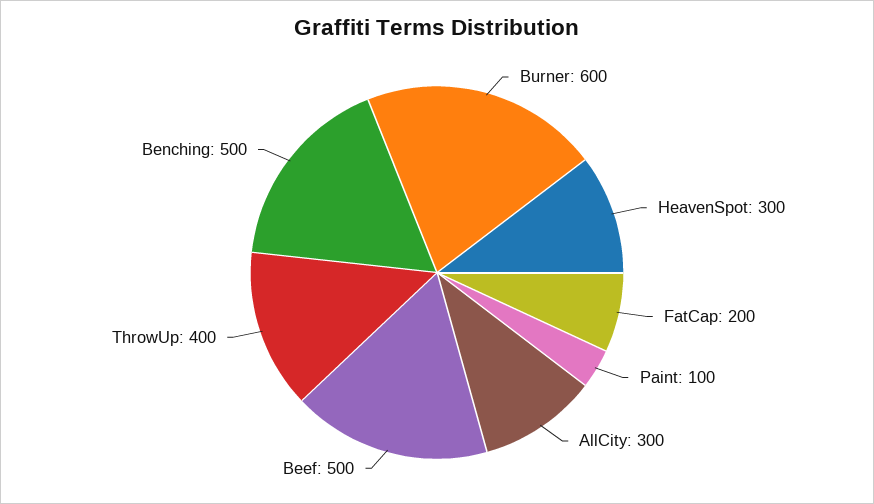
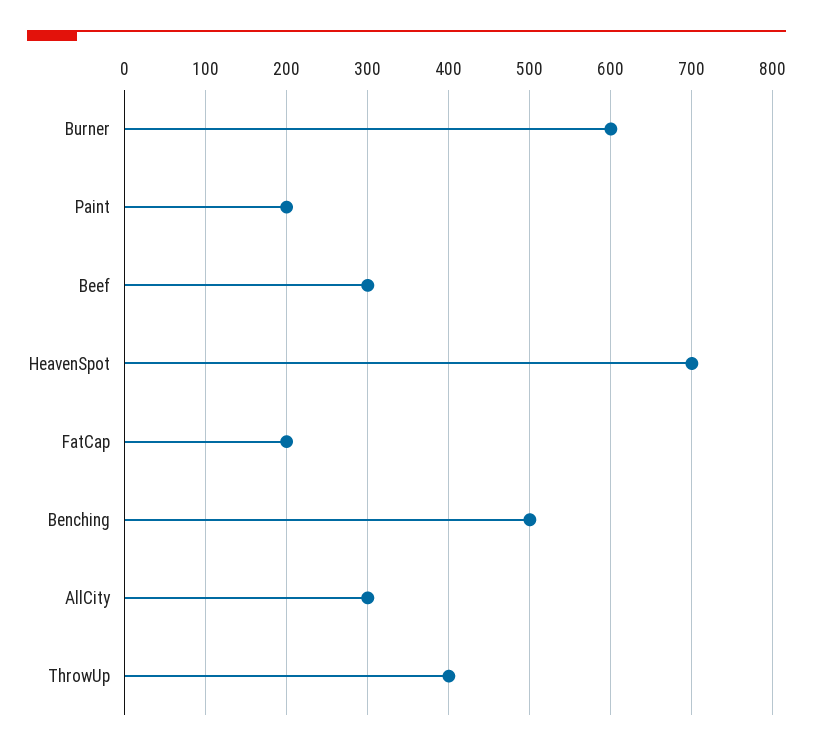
HeavenSpot: 300 -> 700
Paint: 100 -> 200
Beef: 500 -> 300

